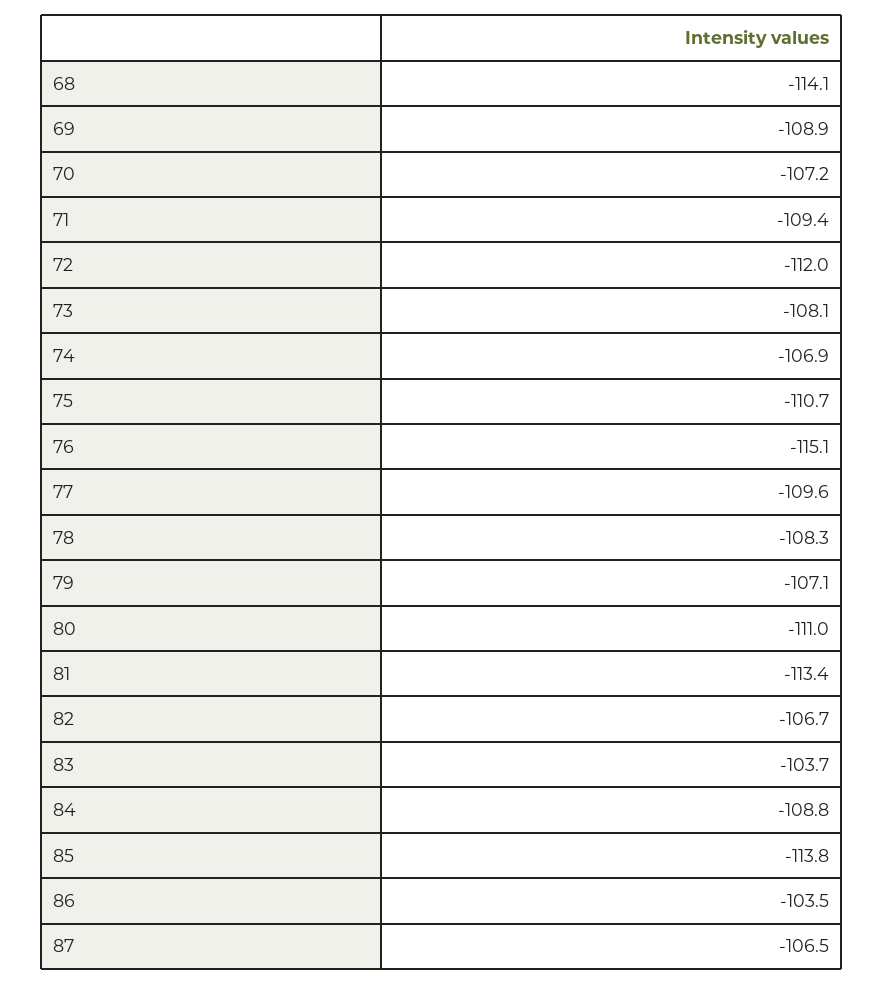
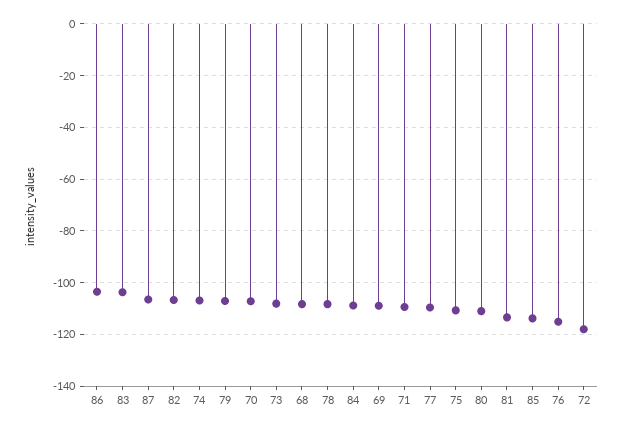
68: -114.1 -> -107.5
72: -112 -> -117.5

